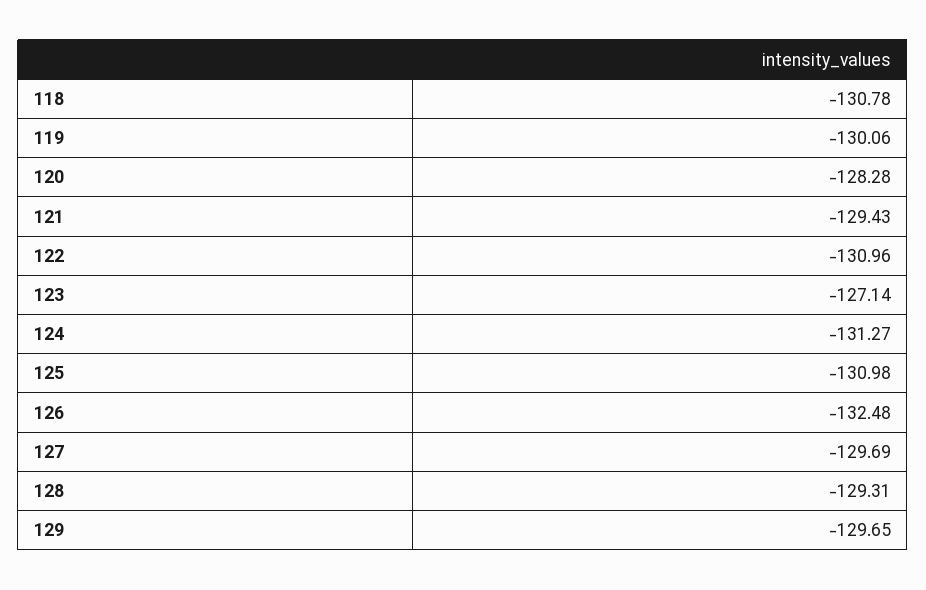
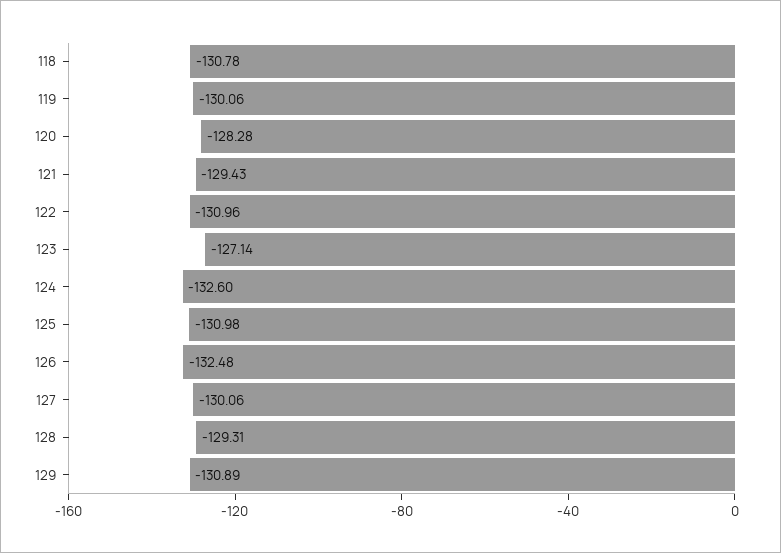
124: -131.27 -> -132.6
127: -129.69 -> -130.06
129: -129.65 -> -130.89

